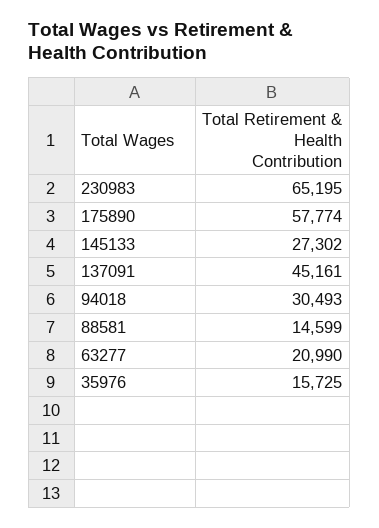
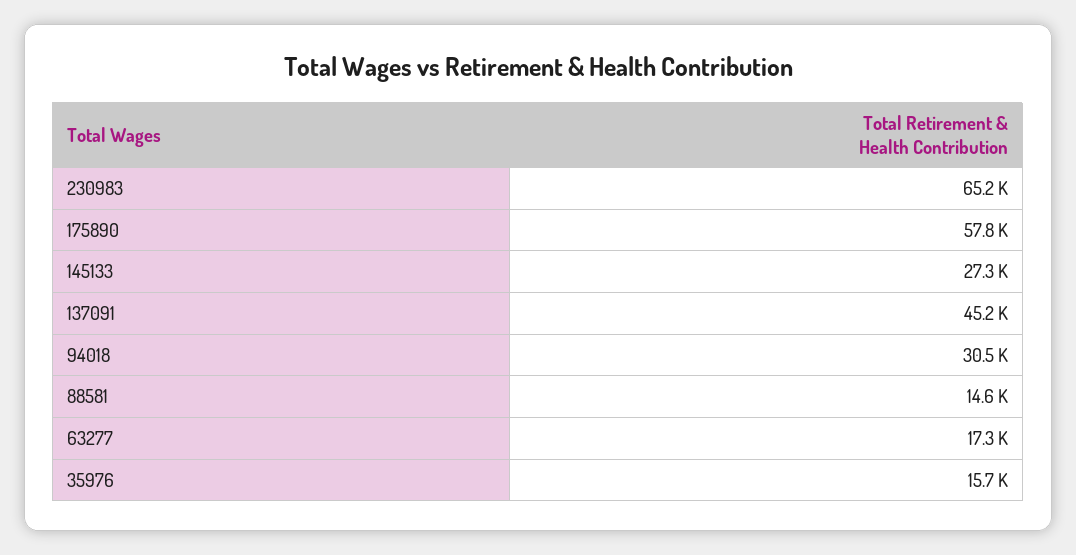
63277: 20990 -> 17300

